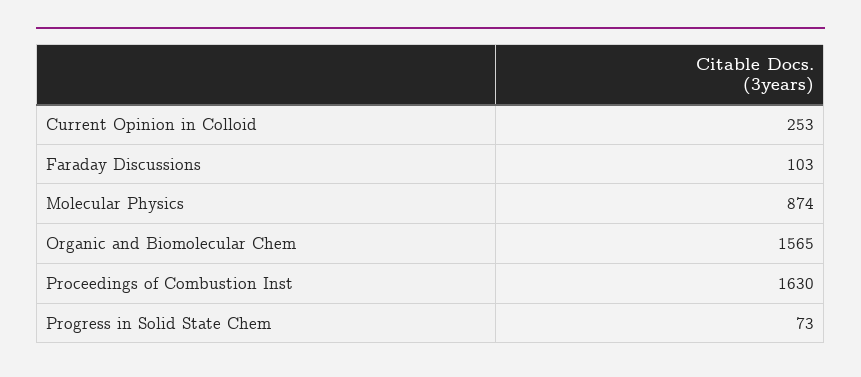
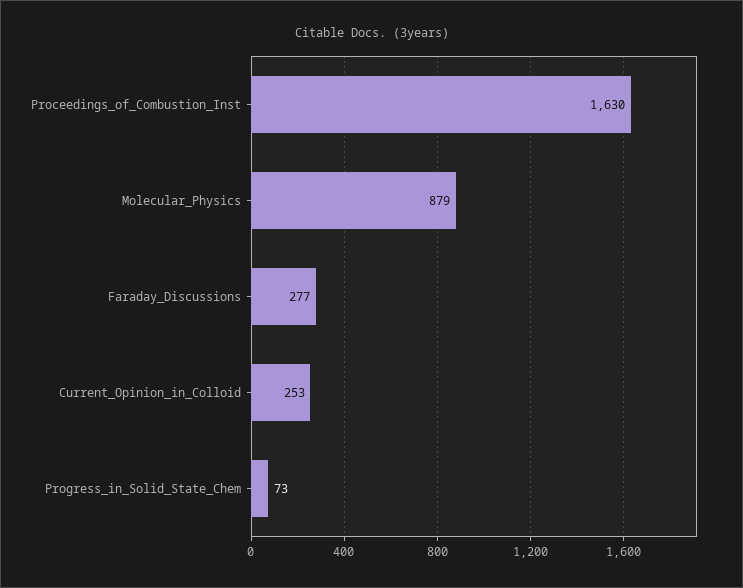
Faraday Discussions: 103 -> 277
Molecular Physics: 874 -> 879
Organic and Biomolecular Chem: 1565 -> none

